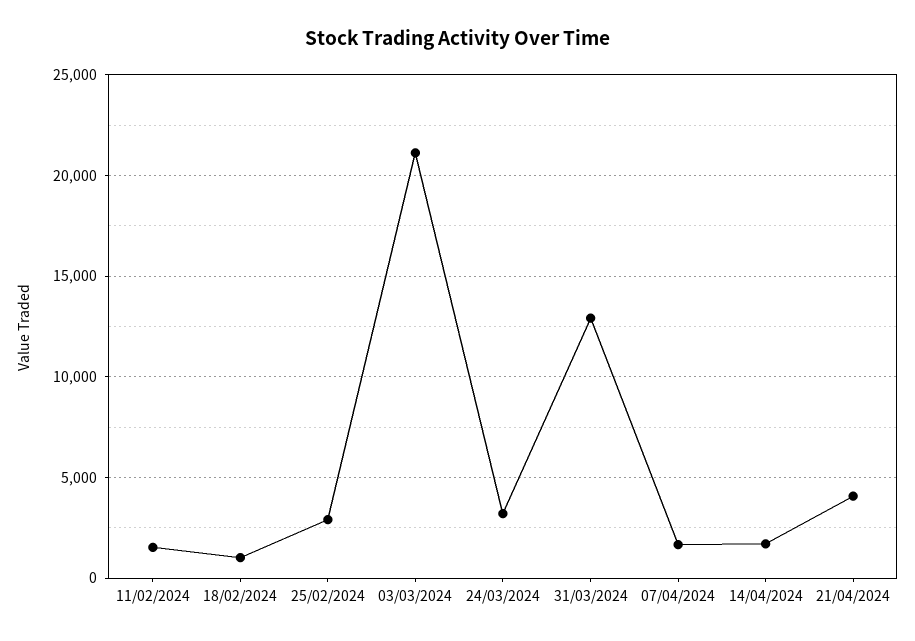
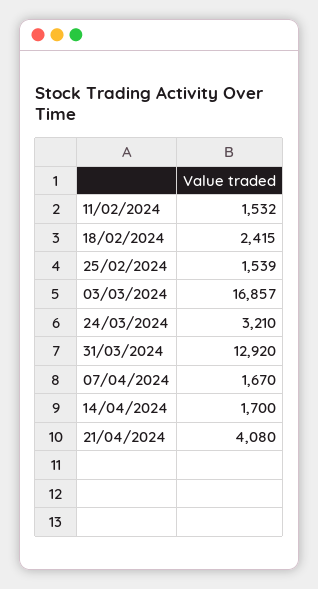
18/02/2024: 1000 -> 2415
25/02/2024: 3000 -> 1539
03/03/2024: 21000 -> 16857

